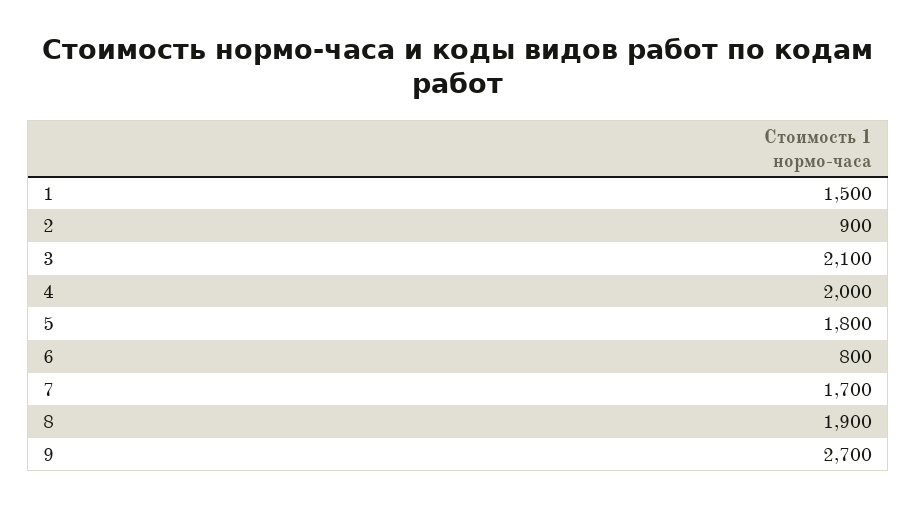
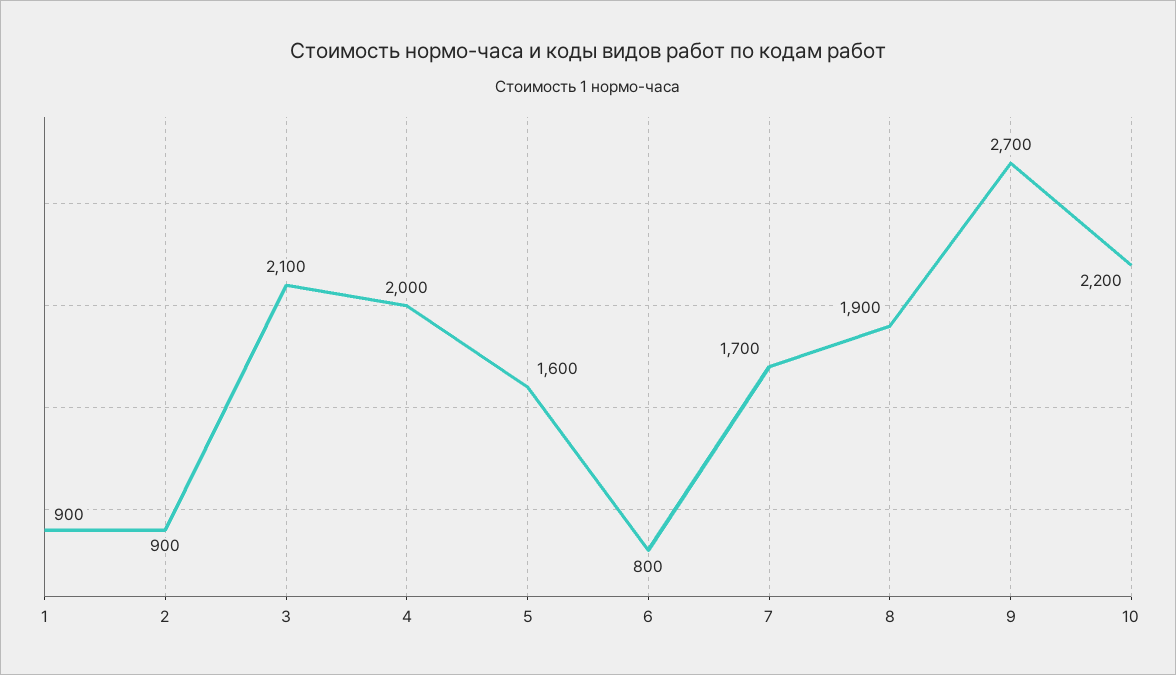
1: 1500 -> 900
5: 1800 -> 1600
10: none -> 2200

